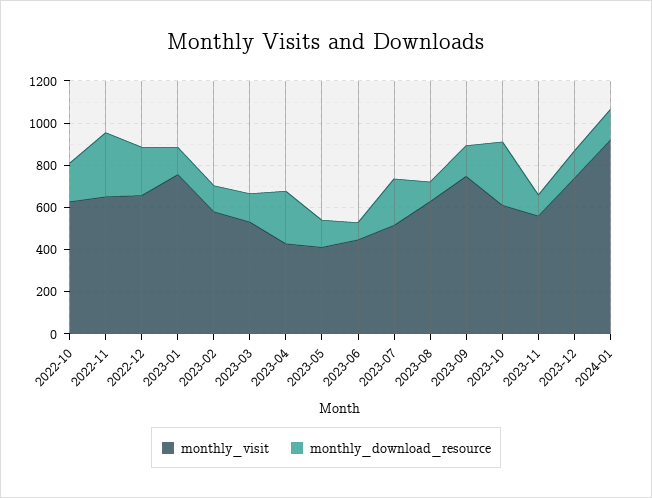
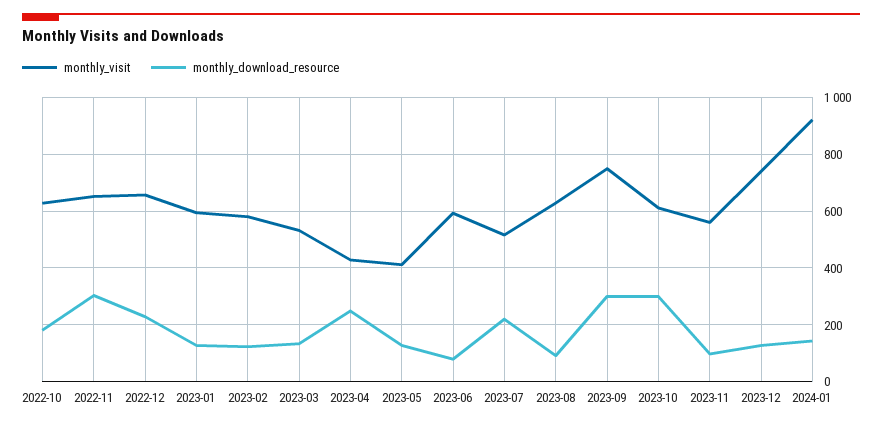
monthly_visit, 2023-01: 750 -> 600
monthly_visit, 2023-06: 450 -> 600
monthly_download_resource, 2023-09: 150 -> 300

